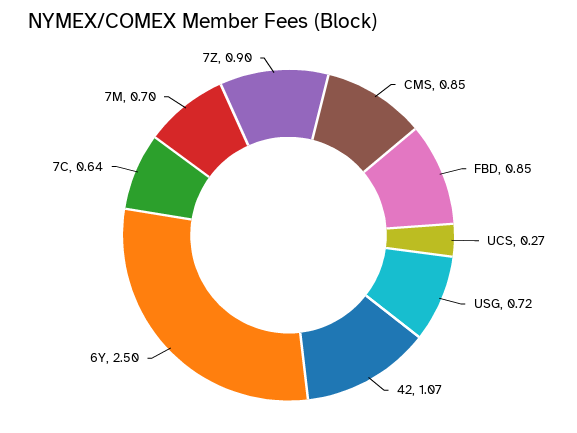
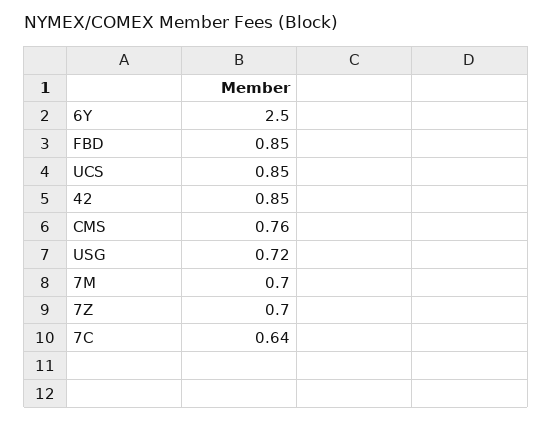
CMS: 0.85 -> 0.76
UCS: 0.27 -> 0.85
42: 1.07 -> 0.85
7Z: 0.9 -> 0.7

